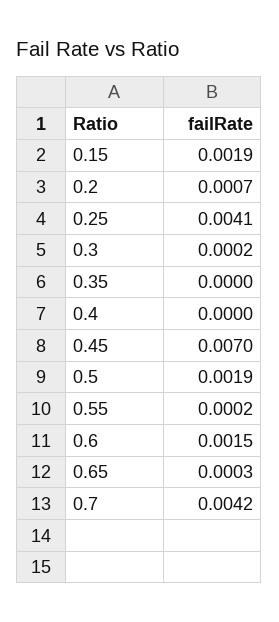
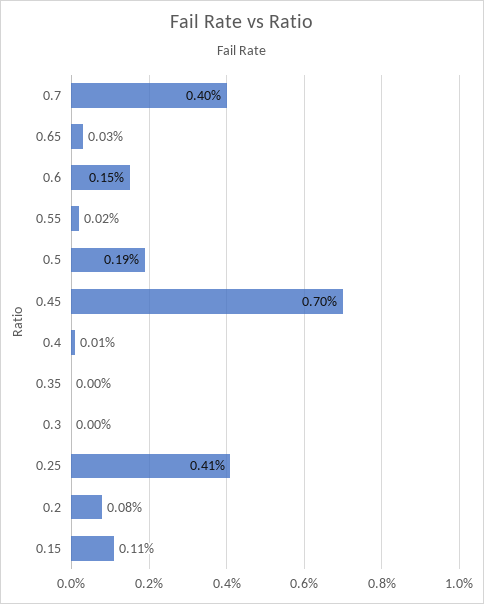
0.15: 0.0019 -> 0.0011
0.2: 0.0007 -> 0.0008
0.3: 0.0002 -> 0
0.4: 0 -> 0.0001
0.7: 0.0042 -> 0.004

